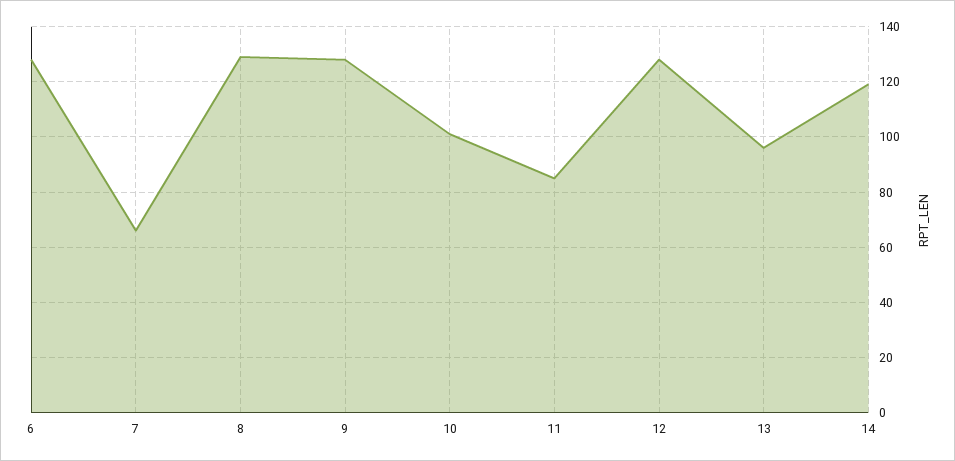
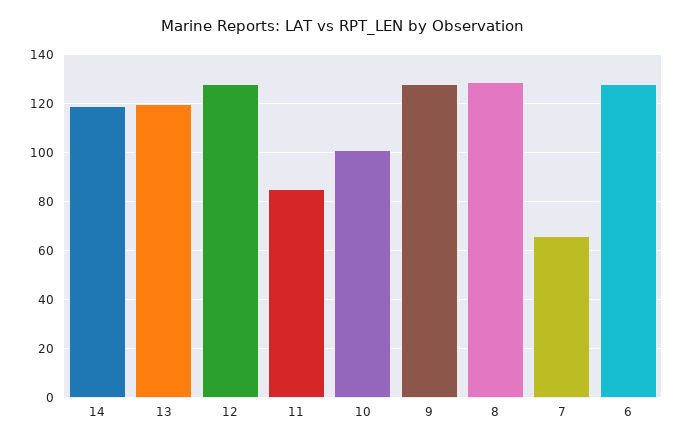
13: 95 -> 120

